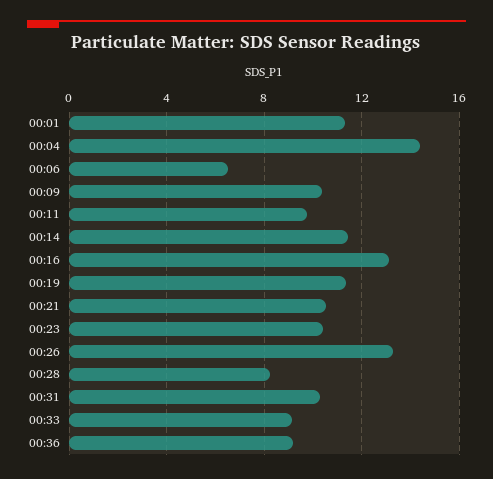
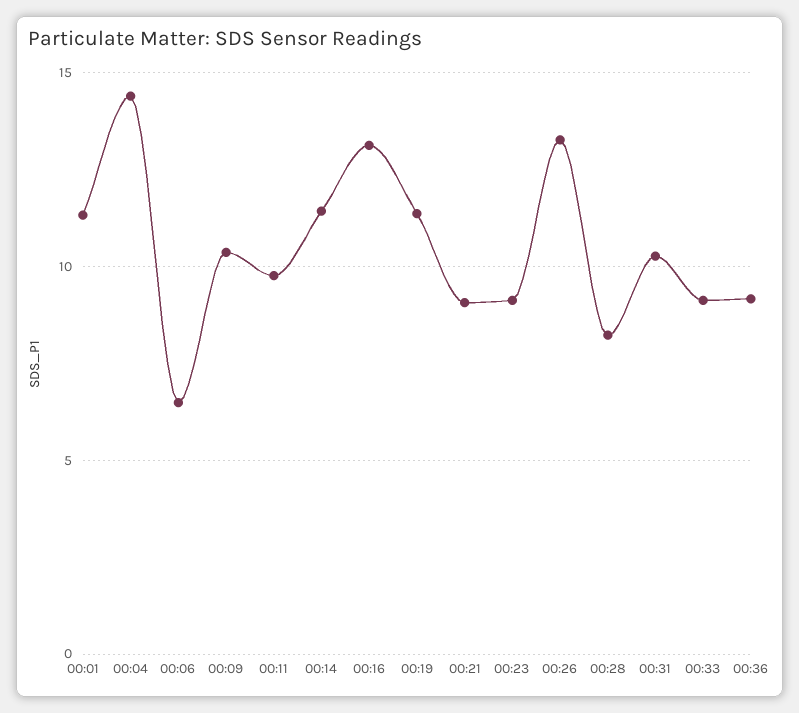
00:21: 10.5 -> 9
00:23: 10.5 -> 9

